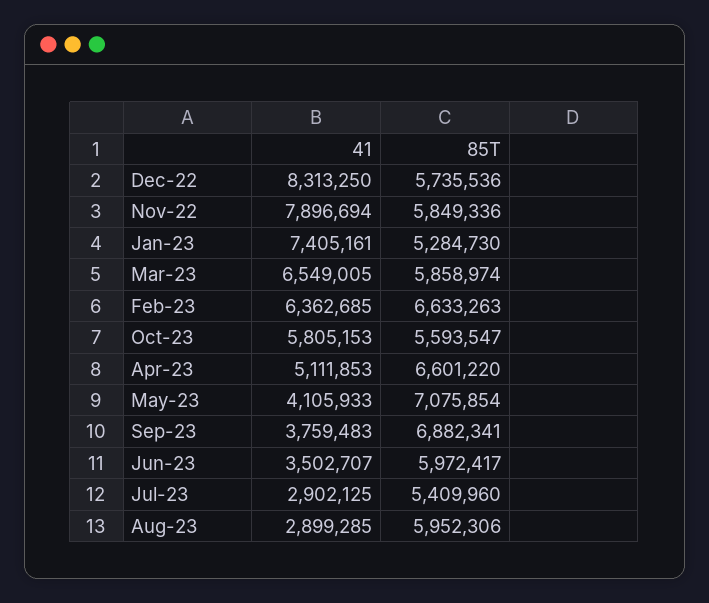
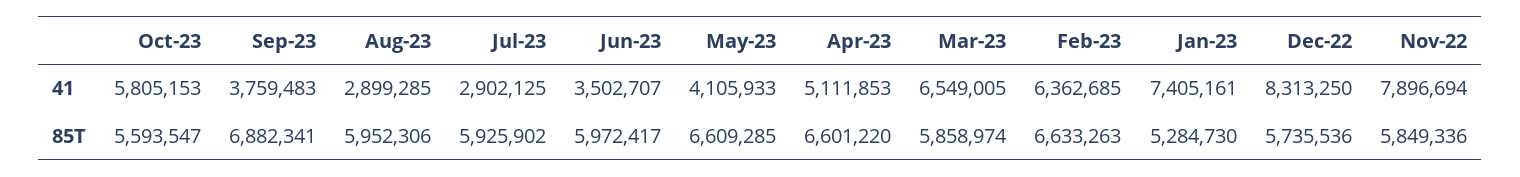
85T, May-23: 7075854 -> 6609285
85T, Jul-23: 5409960 -> 5925902

